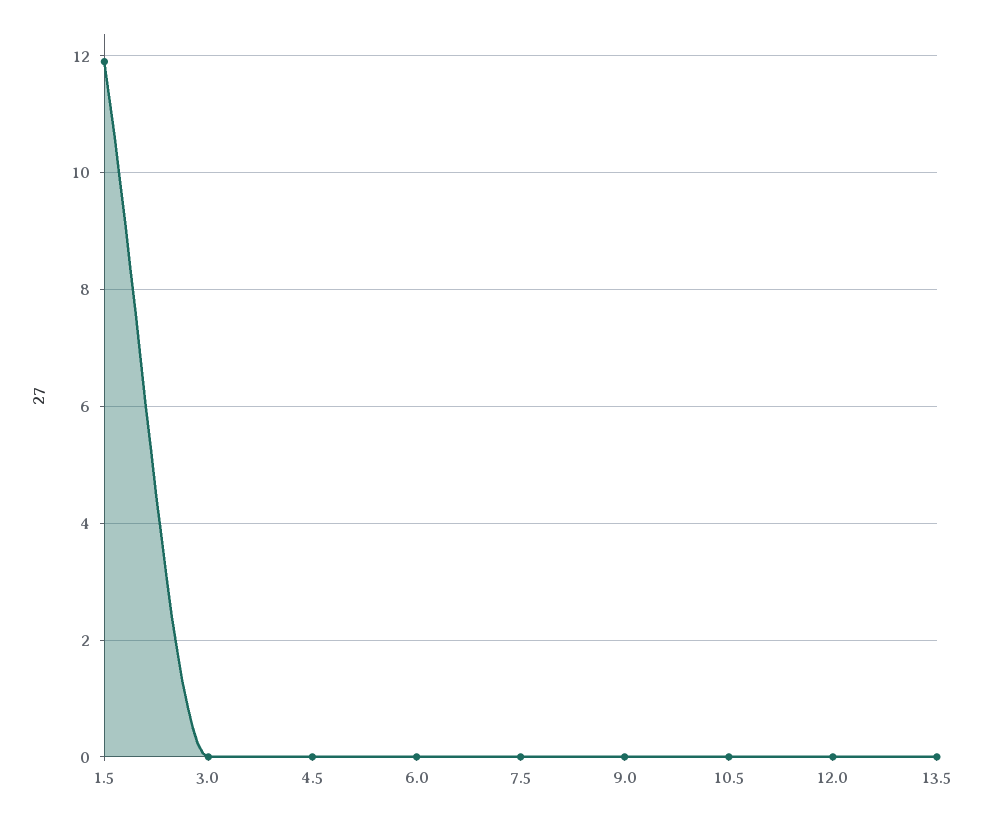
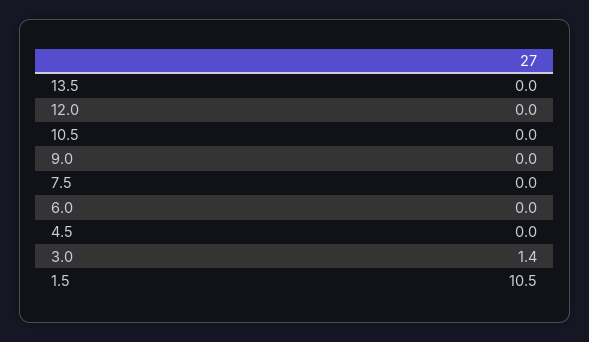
1.5: 12 -> 10.5
3.0: 0 -> 1.4

